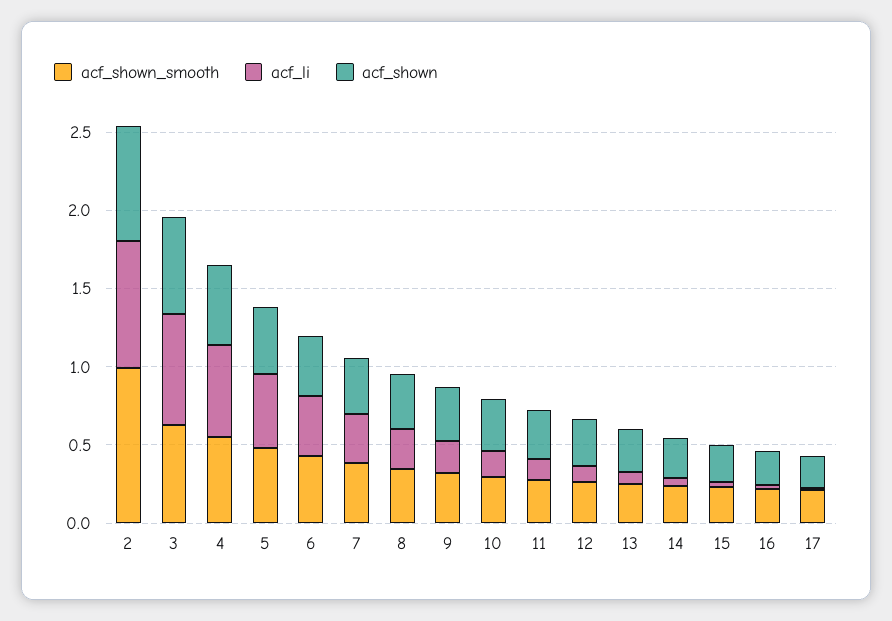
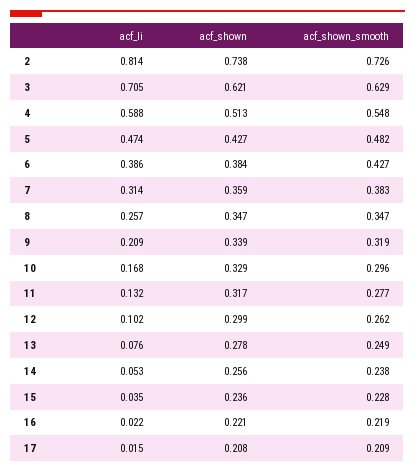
acf_shown_smooth, 2: 1 -> 0.726

